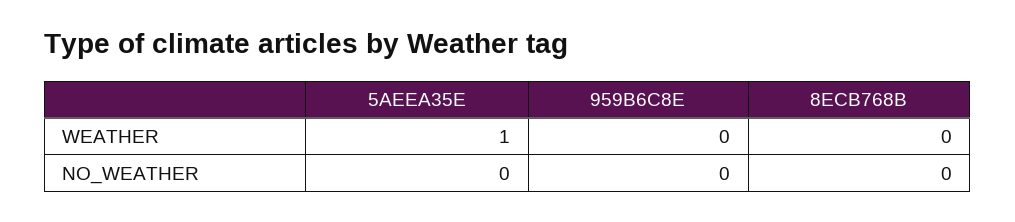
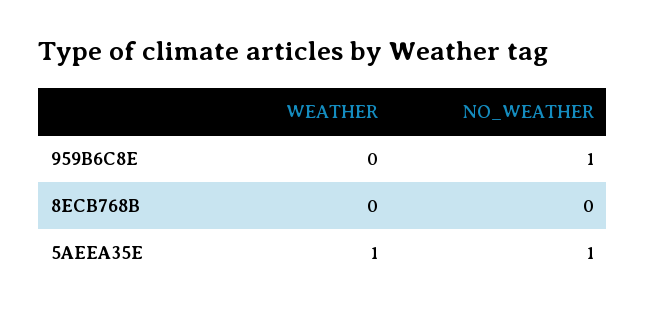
5AEEA35E, NO_WEATHER: 0 -> 1
959B6C8E, NO_WEATHER: 0 -> 1

